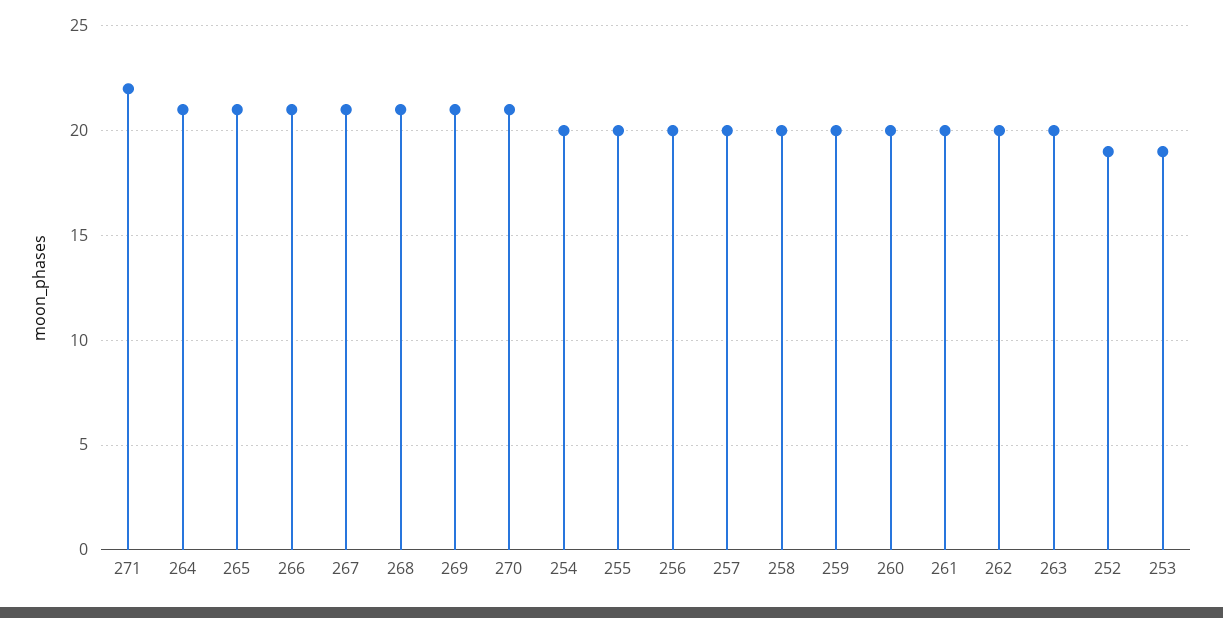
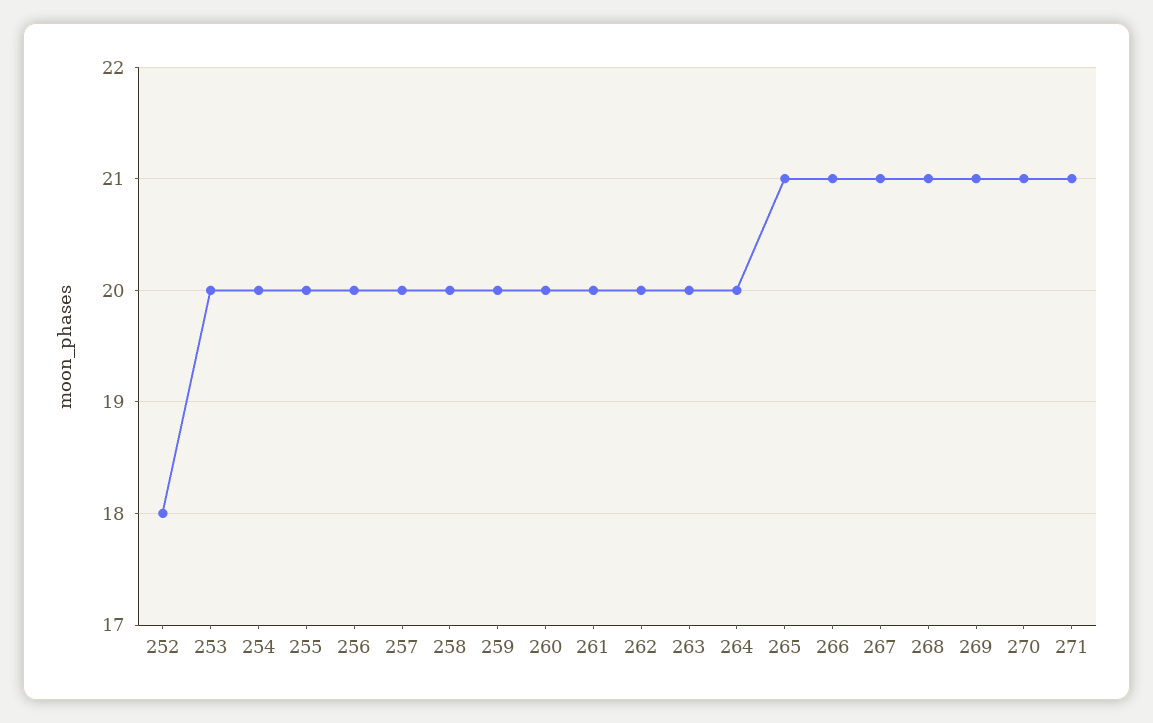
271: 22 -> 21
264: 21 -> 20
252: 19 -> 18
253: 19 -> 20

